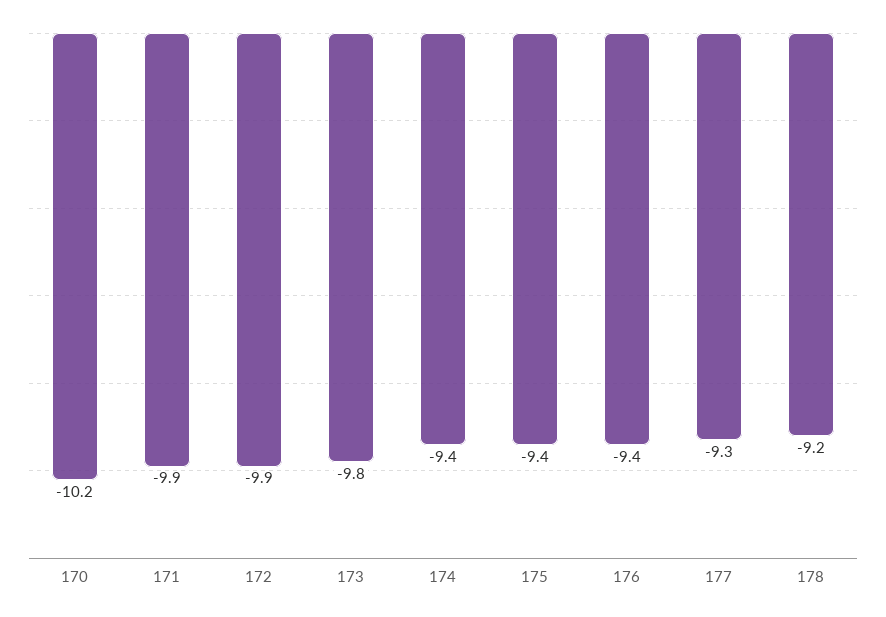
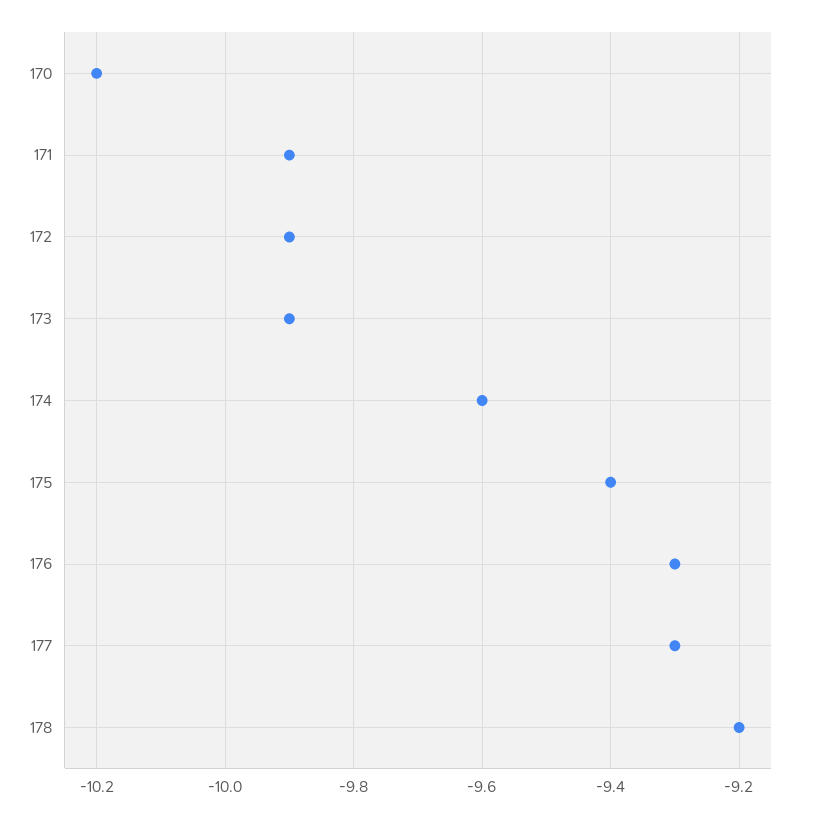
173: -9.8 -> -9.9
174: -9.4 -> -9.6
176: -9.4 -> -9.3

